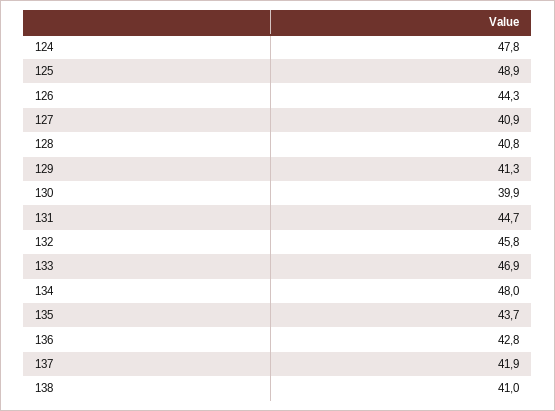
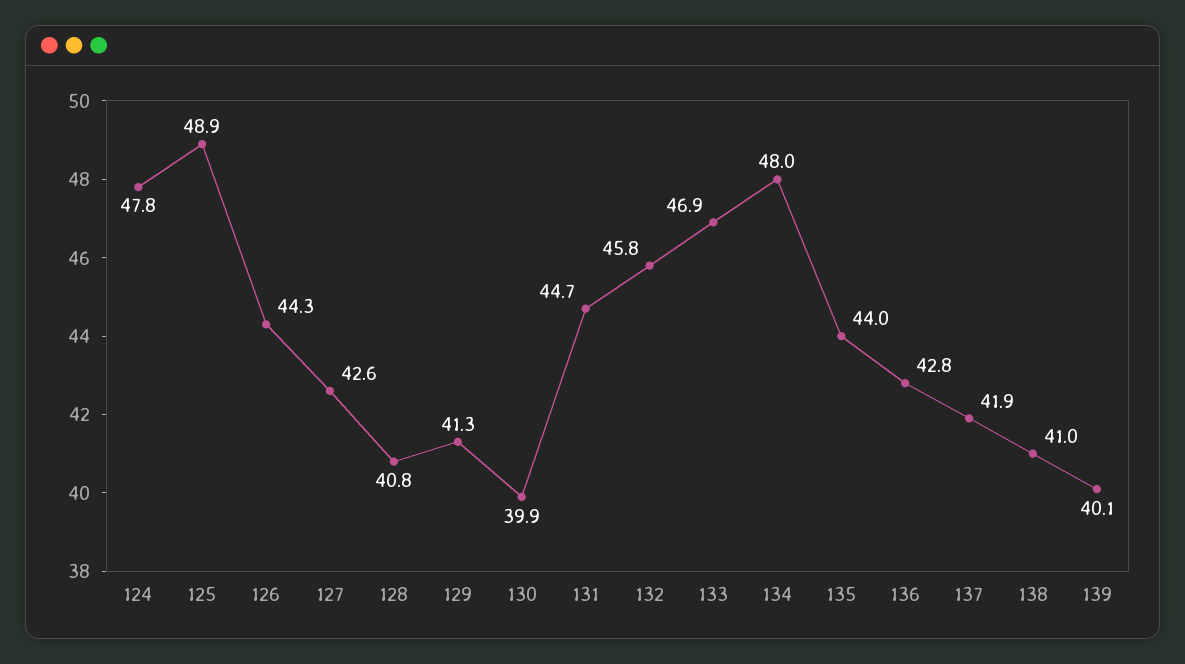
127: 40.9 -> 42.6
135: 43.7 -> 44
139: none -> 40.1

